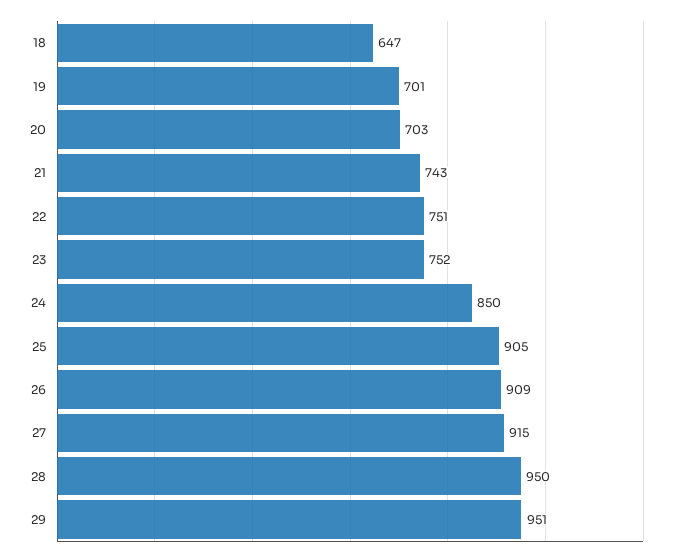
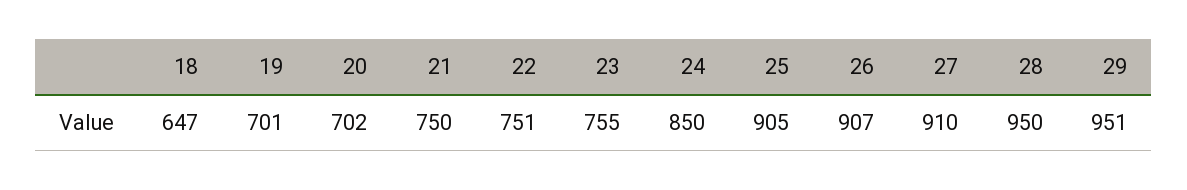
20: 703 -> 702
21: 743 -> 750
23: 752 -> 755
26: 909 -> 907
27: 915 -> 910

